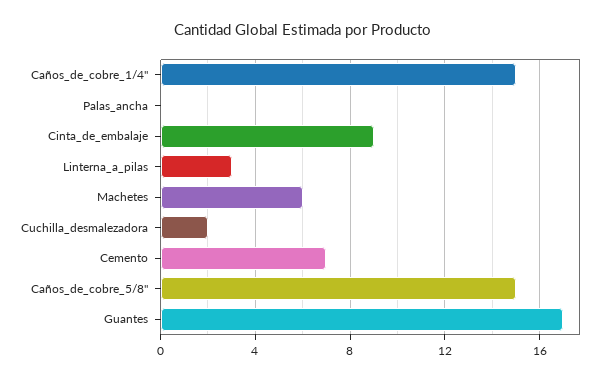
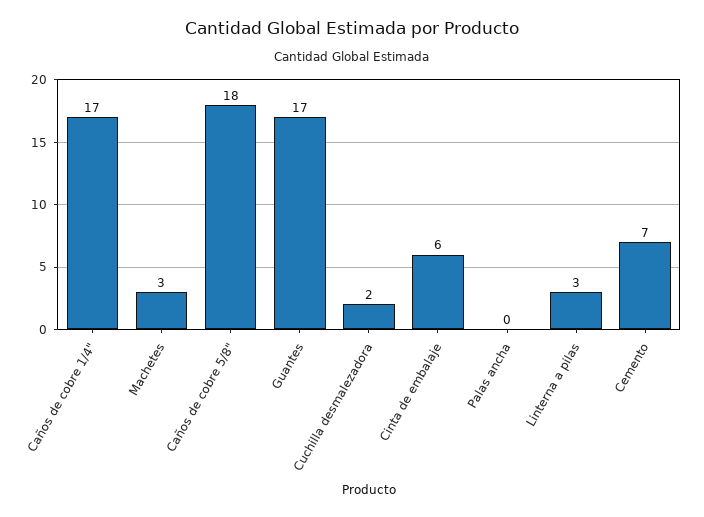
Caños_de_cobre_1/4": 15 -> 17
Cinta_de_embalaje: 9 -> 6
Machetes: 6 -> 3
Caños_de_cobre_5/8": 15 -> 18

